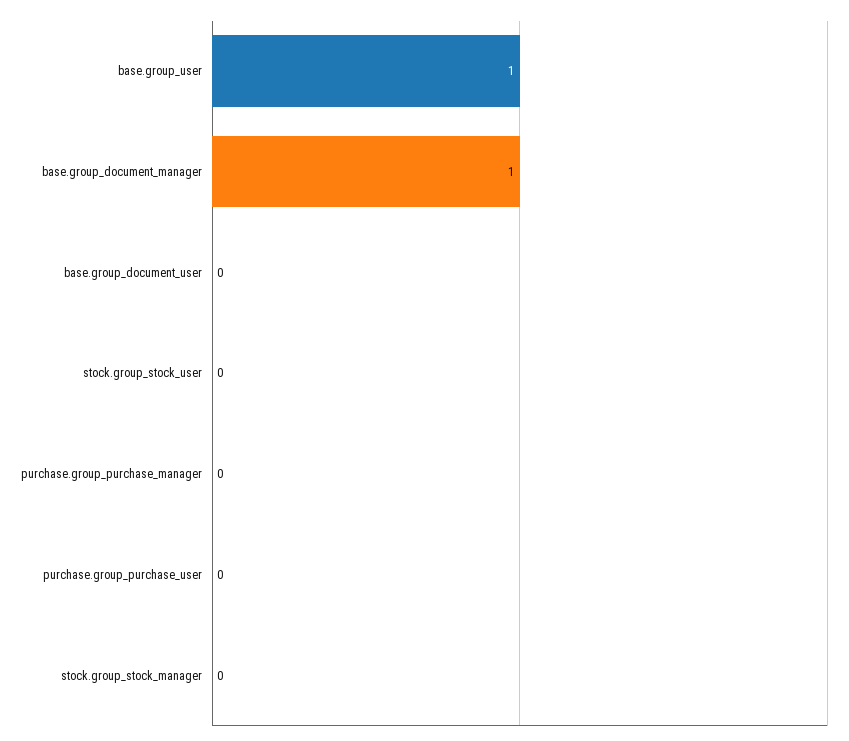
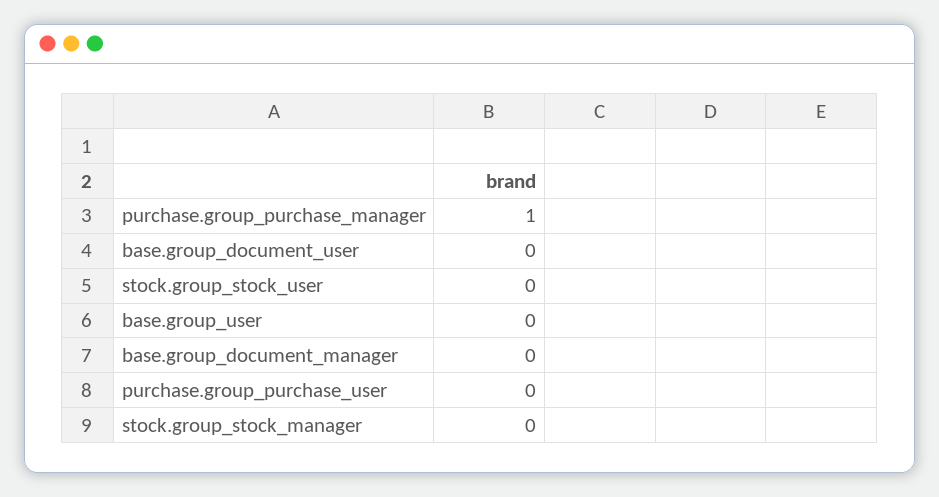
base.group_user: 1 -> 0
base.group_document_manager: 1 -> 0
purchase.group_purchase_manager: 0 -> 1

